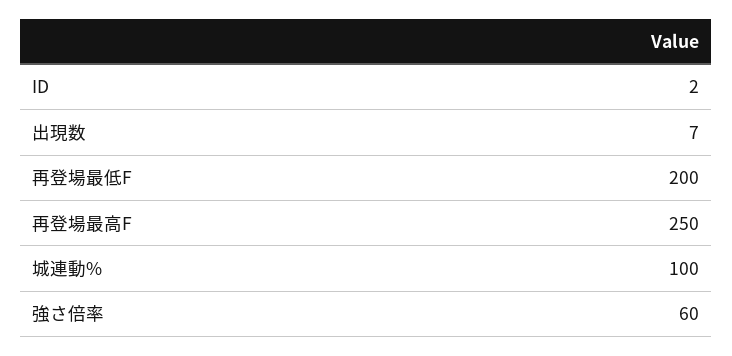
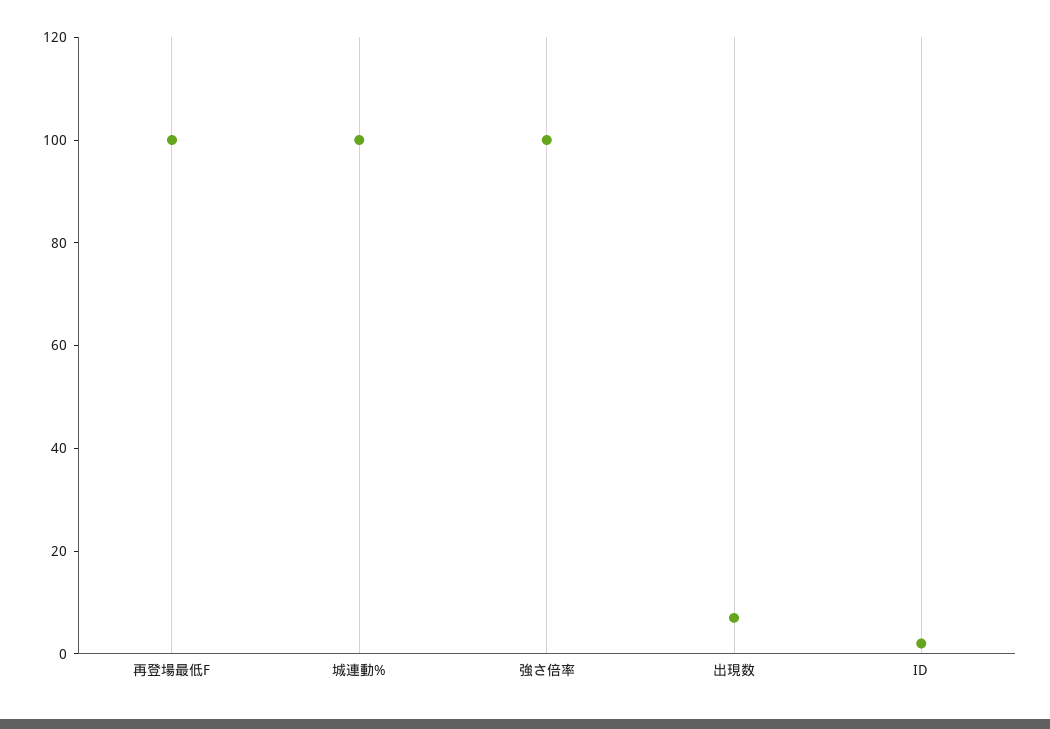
再登場最低F: 200 -> 100
再登場最高F: 250 -> none
強さ倍率: 60 -> 100

